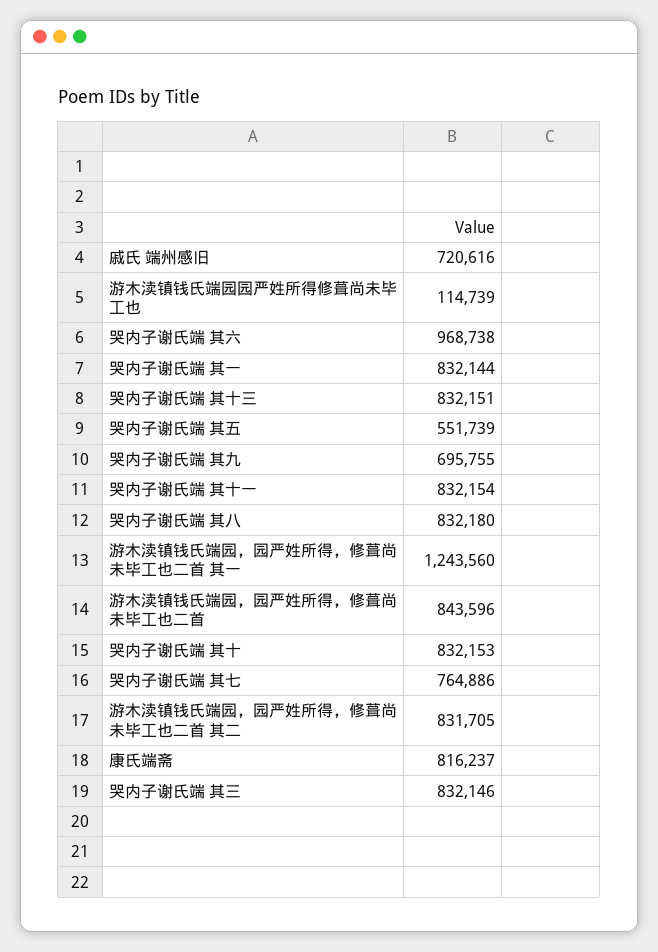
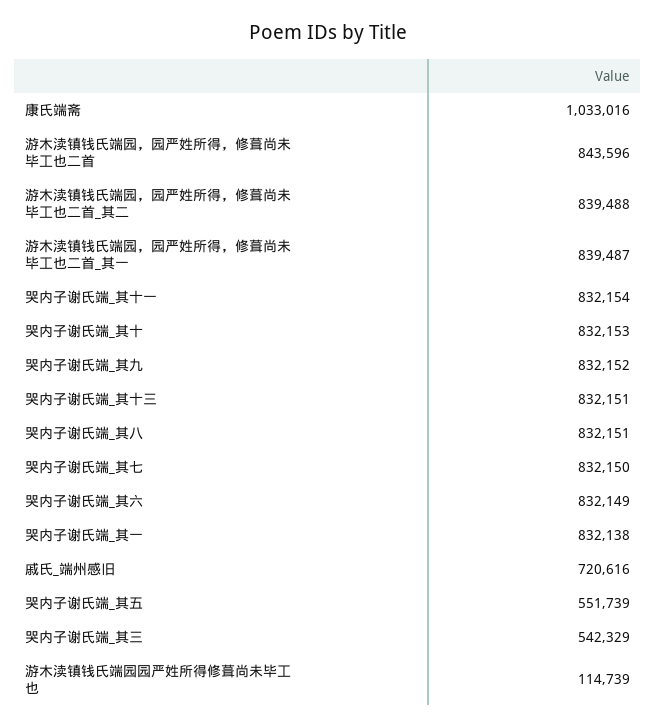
哭内子谢氏端 其六: 968738 -> 832149
哭内子谢氏端 其一: 832144 -> 832138
哭内子谢氏端 其九: 695755 -> 832152
哭内子谢氏端 其八: 832180 -> 832151
游木渎镇钱氏端园，园严姓所得，修葺尚未毕工也二首 其一: 1243560 -> 839487
哭内子谢氏端 其七: 764886 -> 832150
游木渎镇钱氏端园，园严姓所得，修葺尚未毕工也二首 其二: 831705 -> 839488
康氏端斋: 816237 -> 1033016
哭内子谢氏端 其三: 832146 -> 542329

